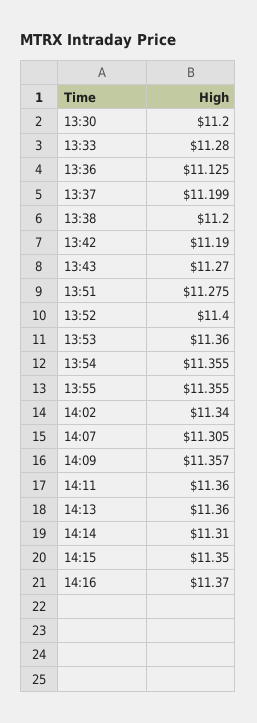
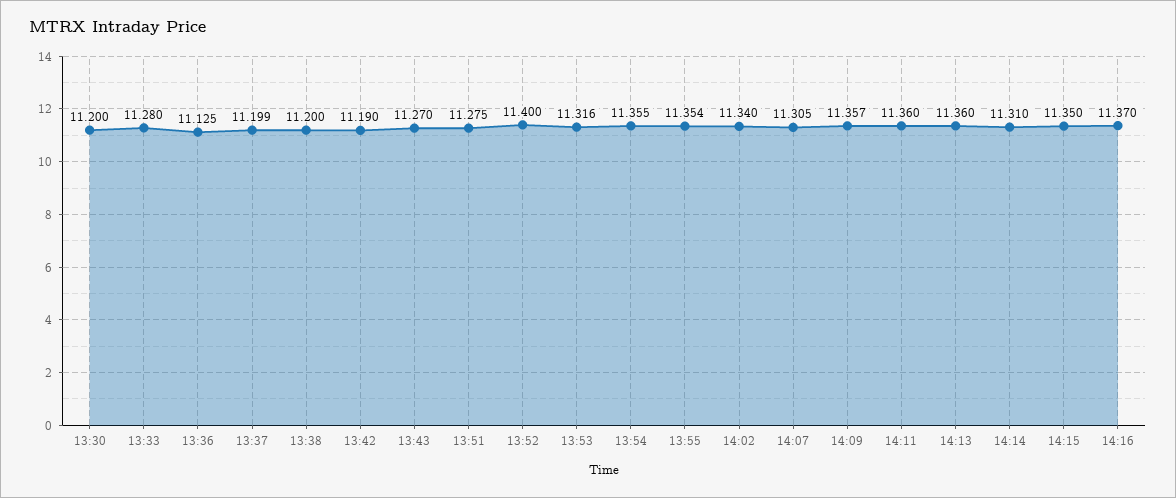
13:53: 11.36 -> 11.316
13:55: 11.355 -> 11.354

